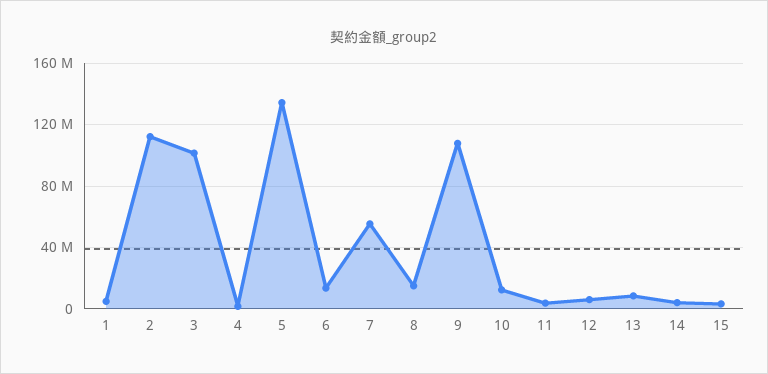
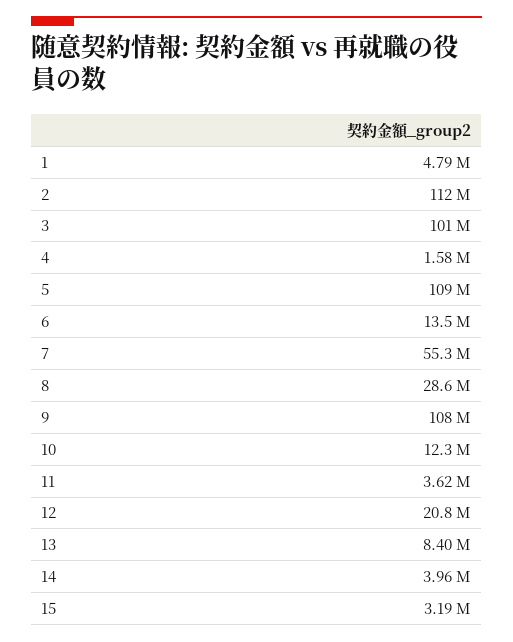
5: 135000000 -> 109000000
8: 15000000 -> 28600000
12: 5000000 -> 20800000

